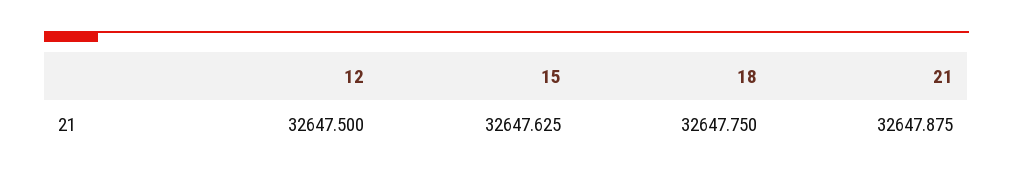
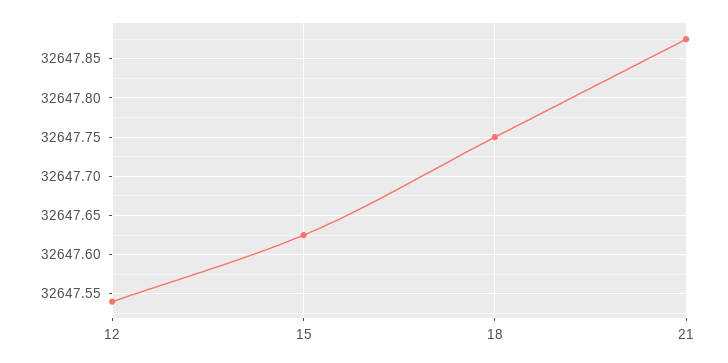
12: 32647.5 -> 32647.54

